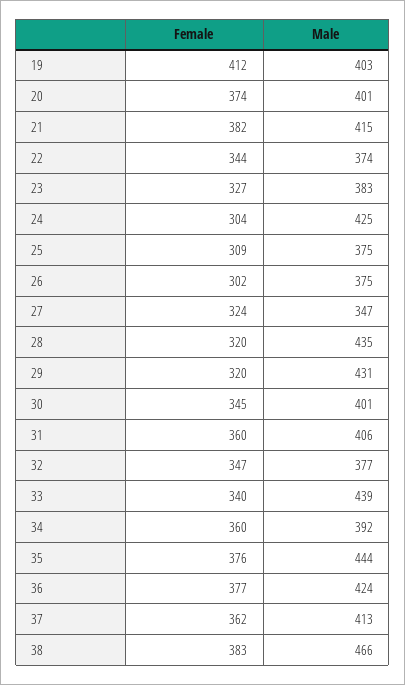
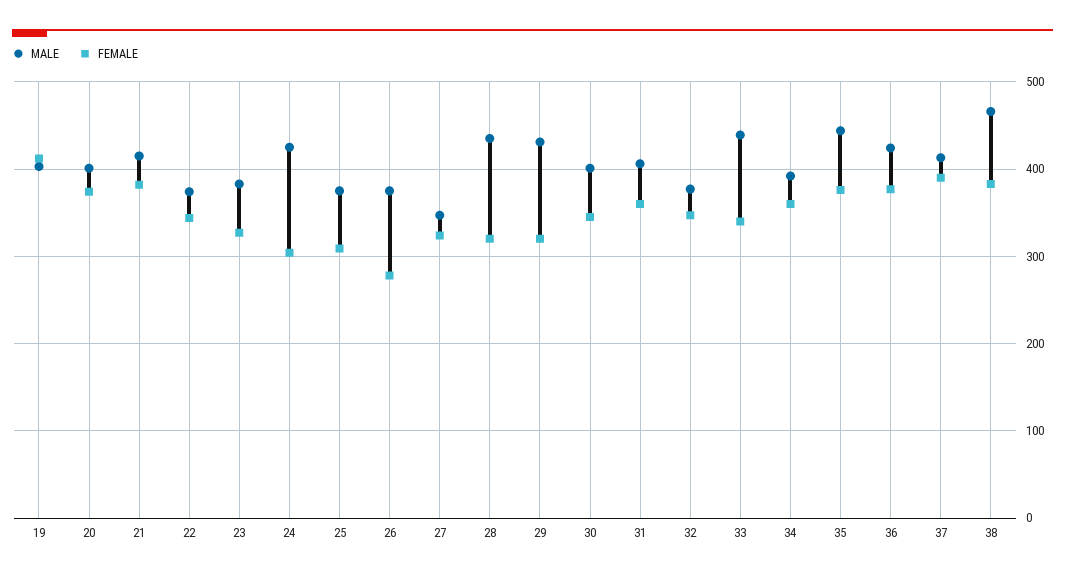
Female, 26: 302 -> 280
Female, 37: 362 -> 390

